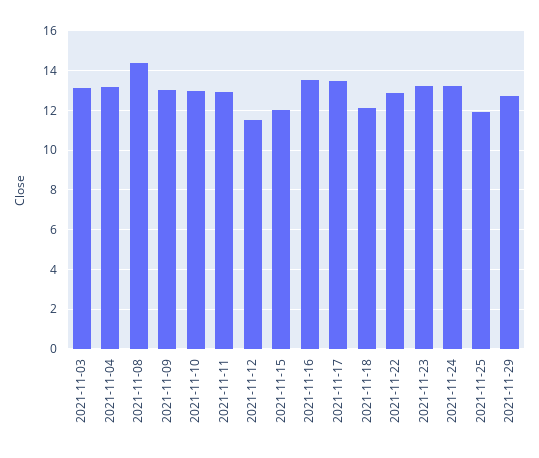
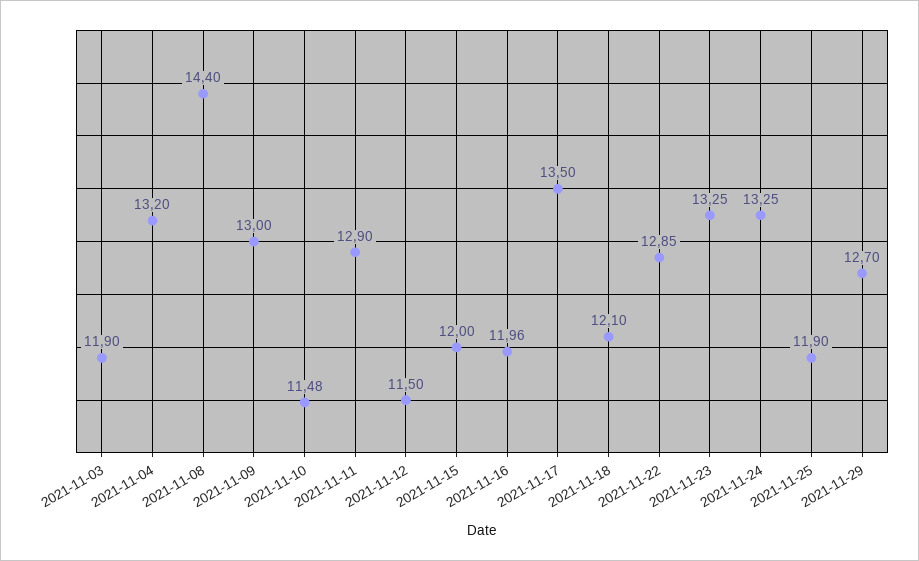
2021-11-03: 13 -> 11.9
2021-11-10: 13 -> 11.48
2021-11-16: 13.5 -> 11.96

